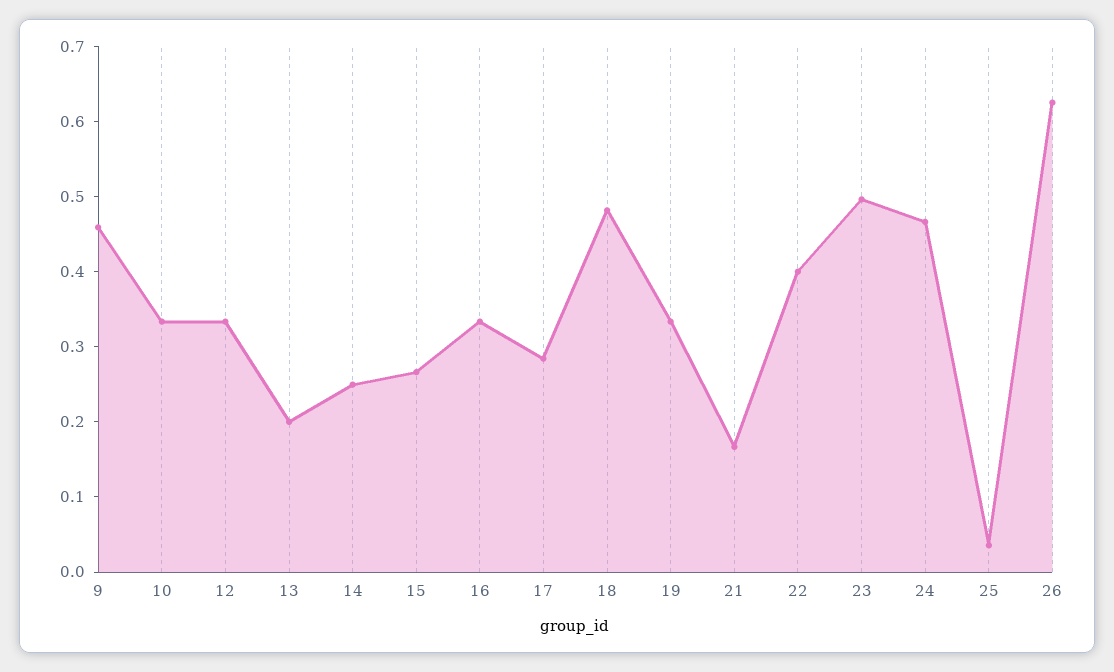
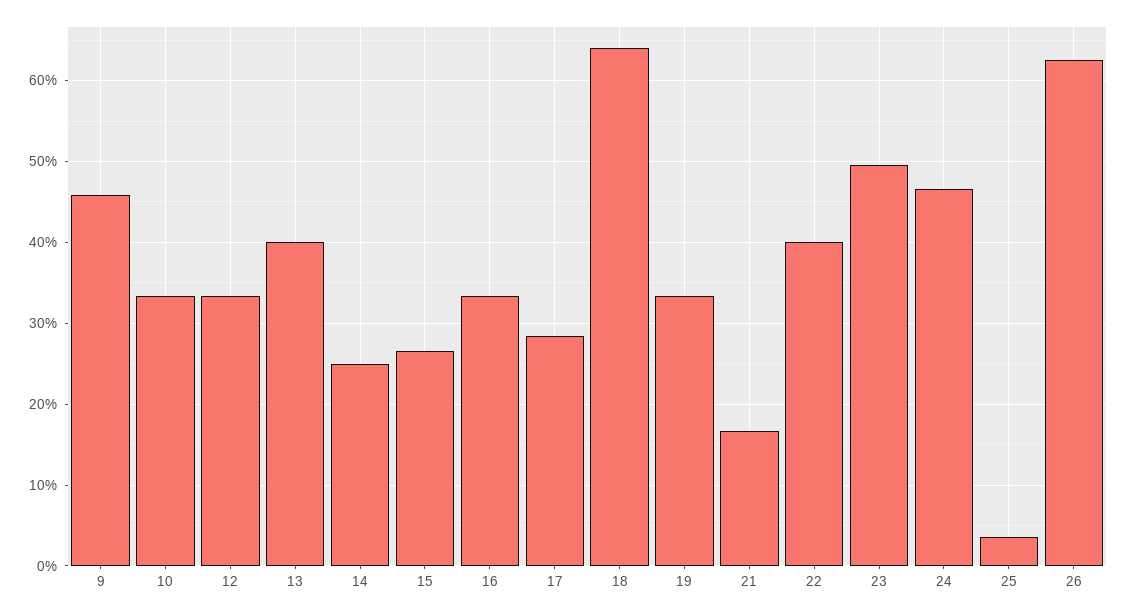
13: 0.2 -> 0.4
18: 0.48 -> 0.64

